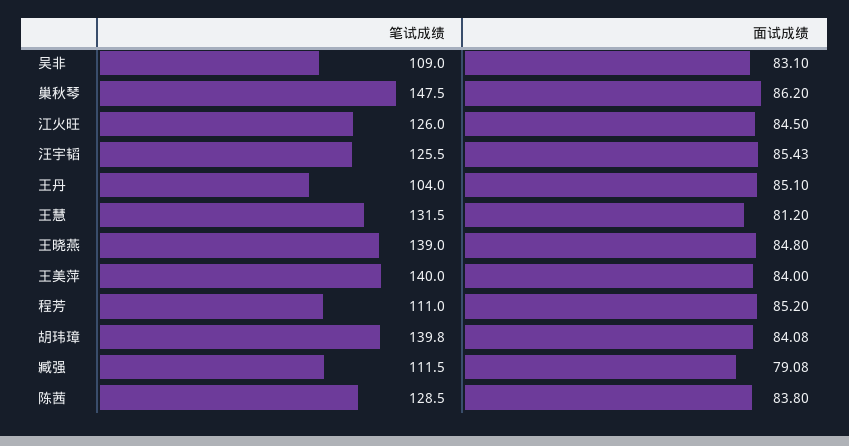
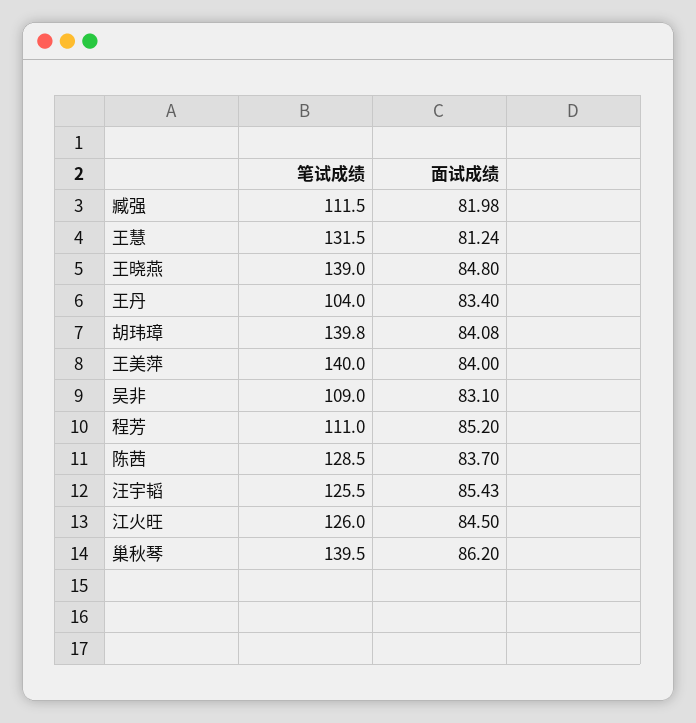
笔试成绩, 巢秋琴: 147.5 -> 139.5
面试成绩, 王丹: 85.1 -> 83.4
面试成绩, 王慧: 81.2 -> 81.24
面试成绩, 臧强: 79.08 -> 81.98
面试成绩, 陈茜: 83.8 -> 83.7

